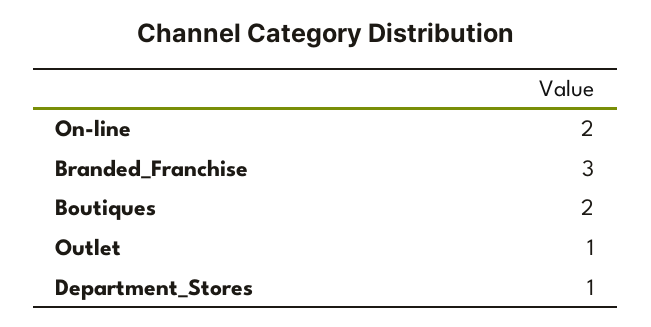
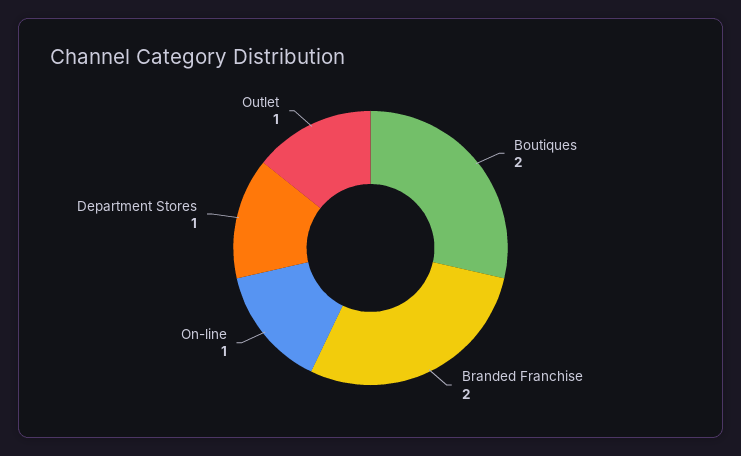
On-line: 2 -> 1
Branded_Franchise: 3 -> 2

